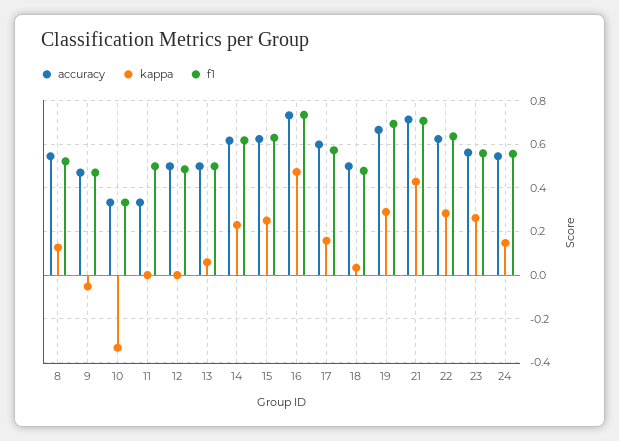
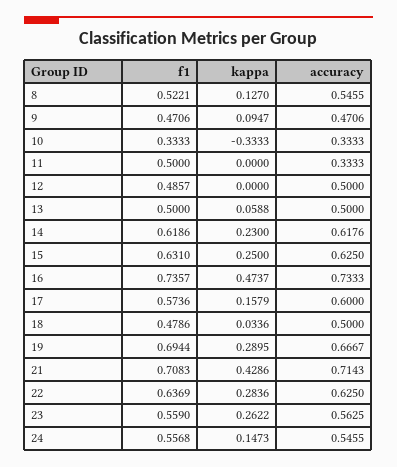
kappa, 9: -0.05 -> 0.0947

